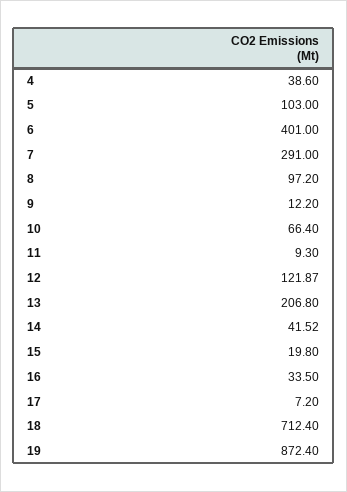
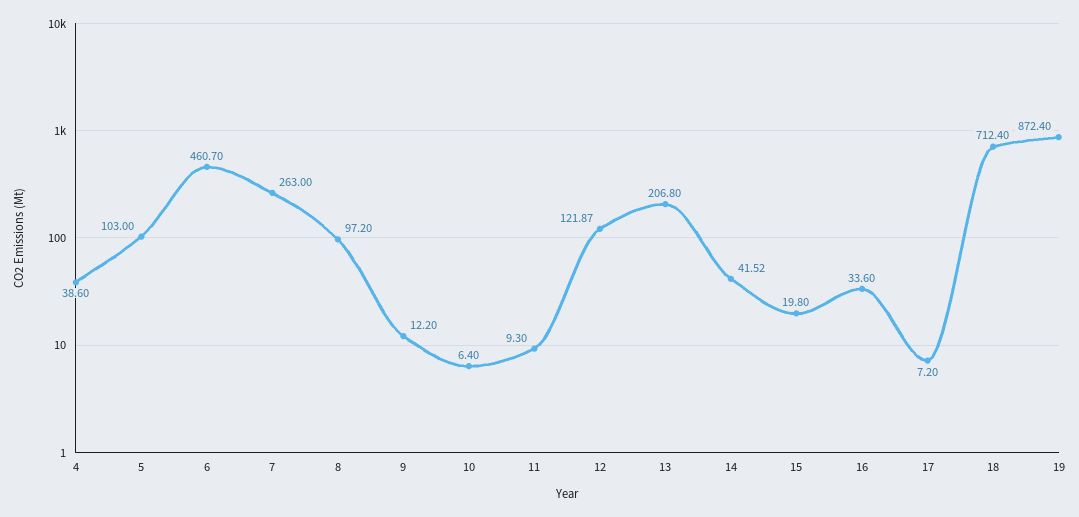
6: 401 -> 460.7
7: 291 -> 263
10: 66.4 -> 6.4
16: 33.5 -> 33.6

